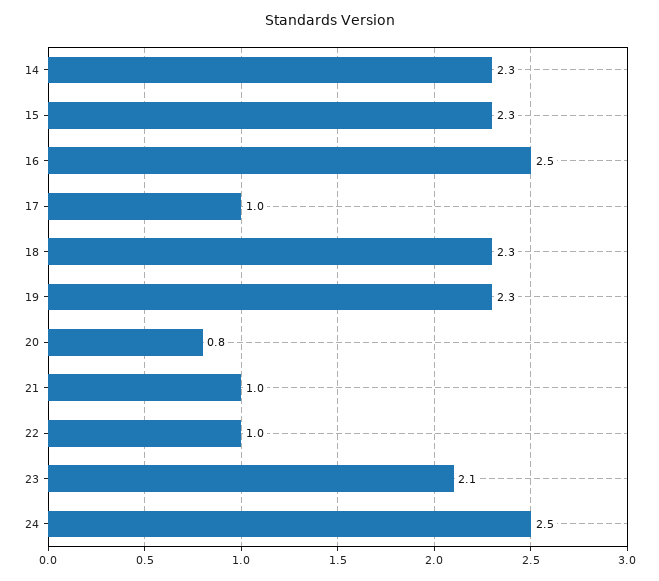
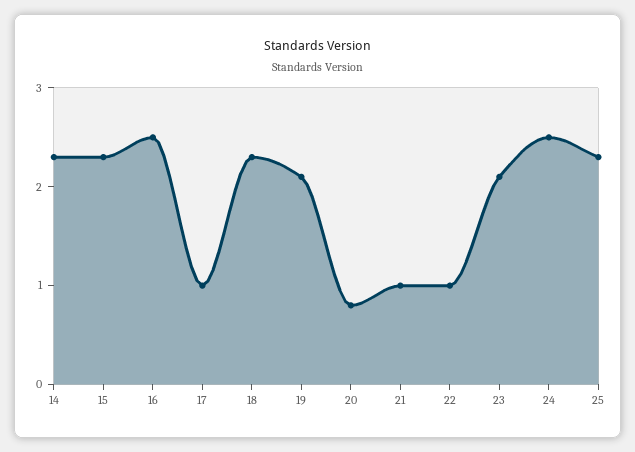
19: 2.3 -> 2.1
25: none -> 2.3

